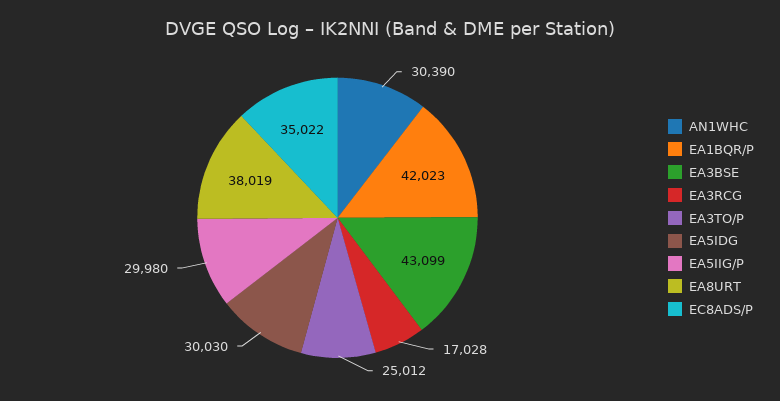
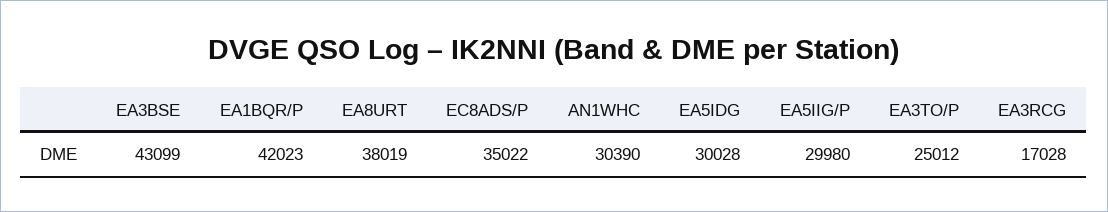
EA5IDG: 30030 -> 30028

